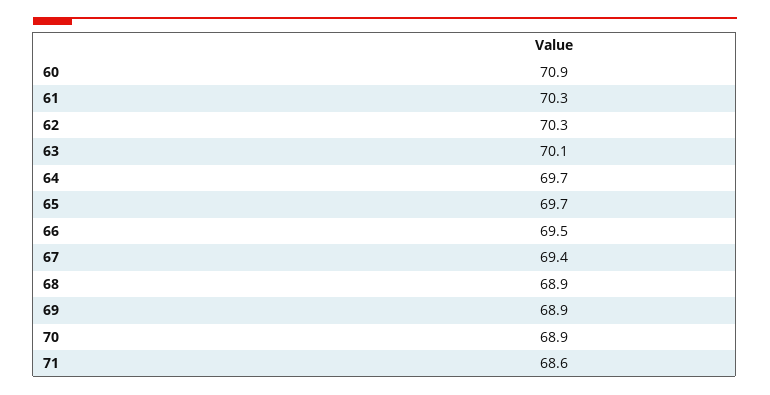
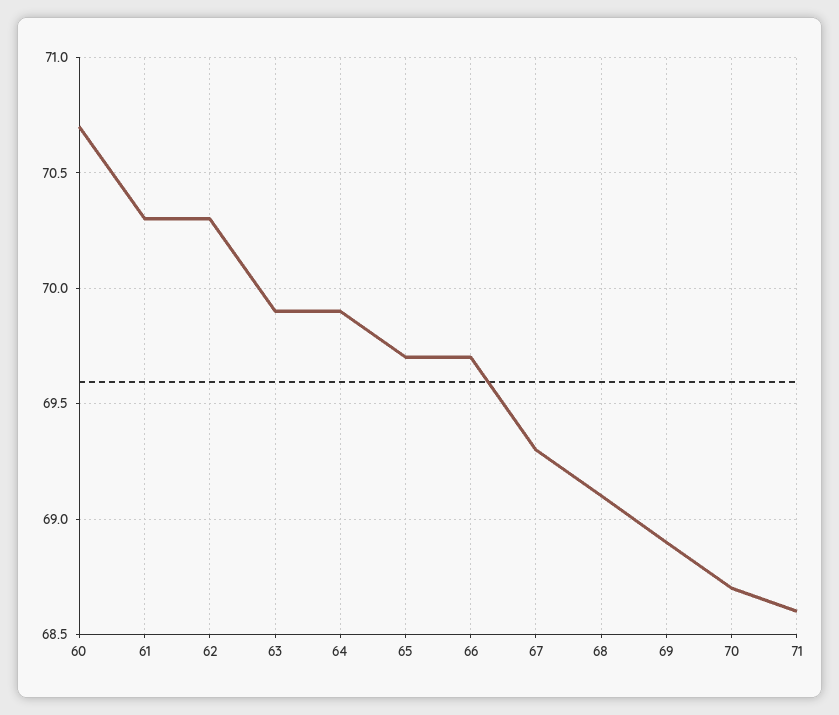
60: 70.9 -> 70.7
63: 70.1 -> 69.9
64: 69.7 -> 69.9
66: 69.5 -> 69.7
67: 69.4 -> 69.3
68: 68.9 -> 69.1
70: 68.9 -> 68.7

